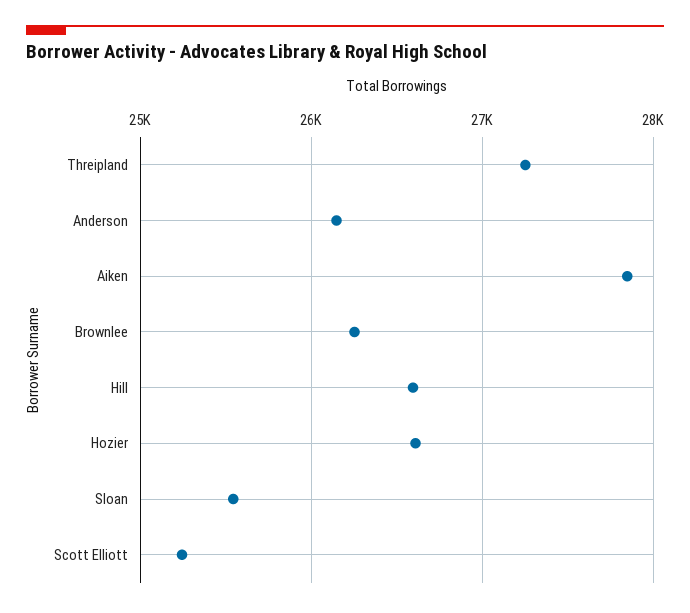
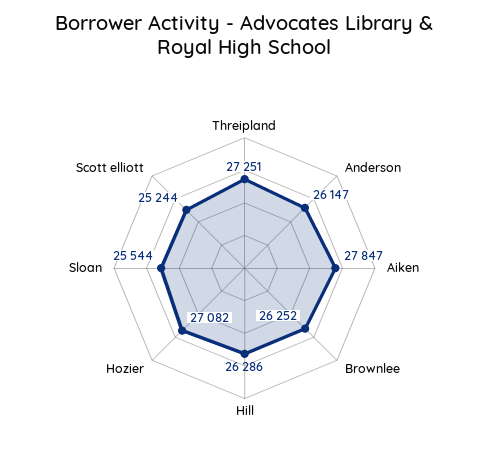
Hill: 26600 -> 26286
Hozier: 26600 -> 27082

